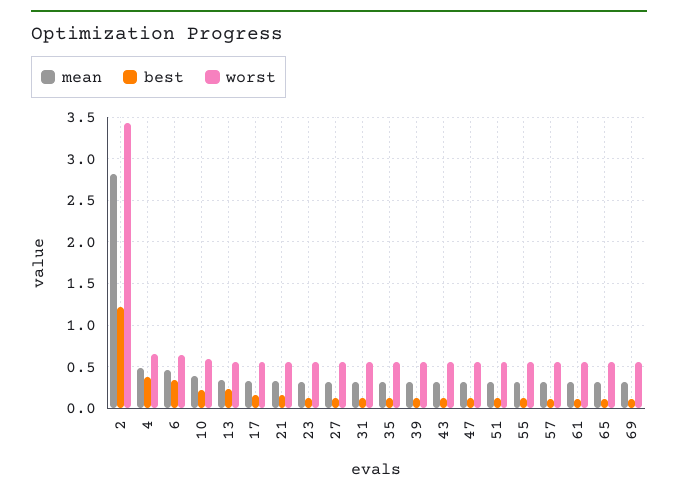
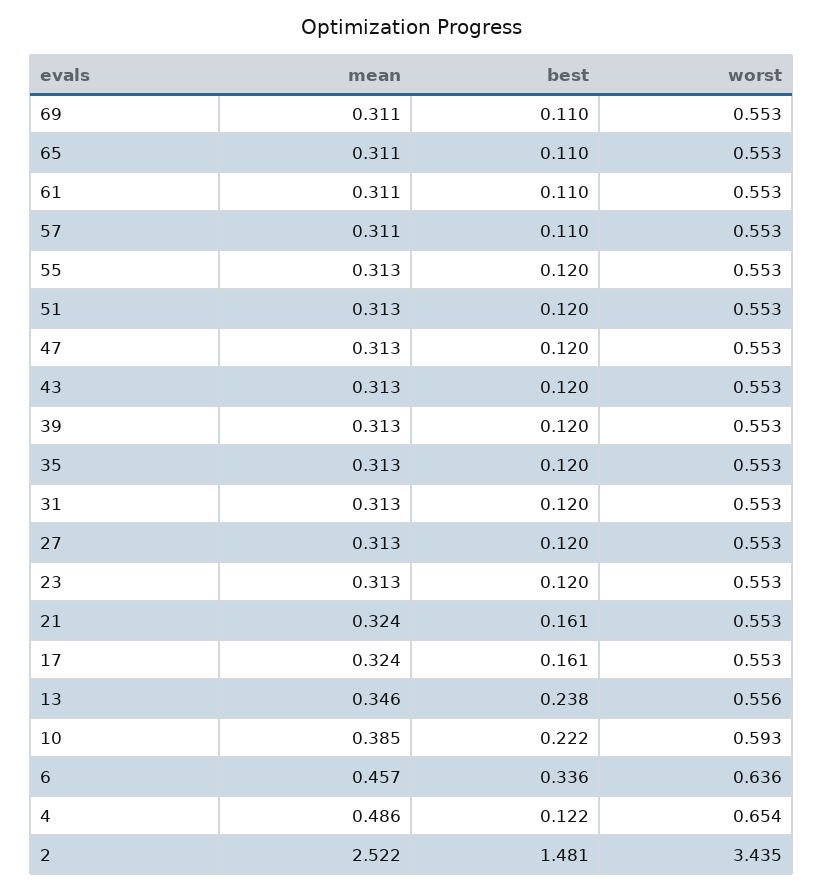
mean, 2: 2.8 -> 2.522
best, 2: 1.2 -> 1.481
best, 4: 0.4 -> 0.122

